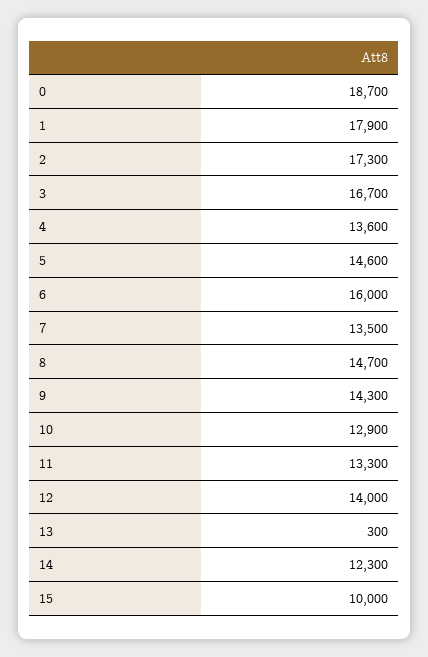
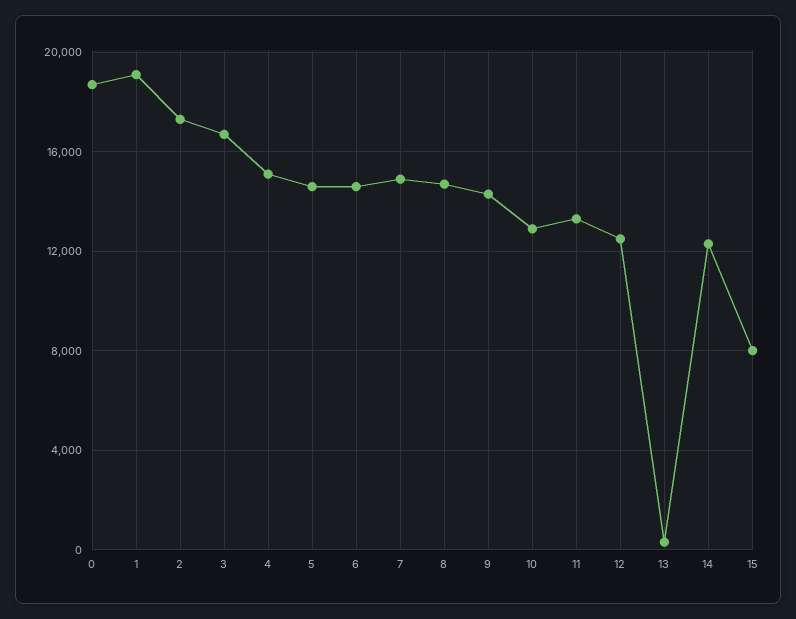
1: 17900 -> 19000
4: 13600 -> 15000
6: 16000 -> 14500
7: 13500 -> 15000
12: 14000 -> 12500
15: 10000 -> 8000

